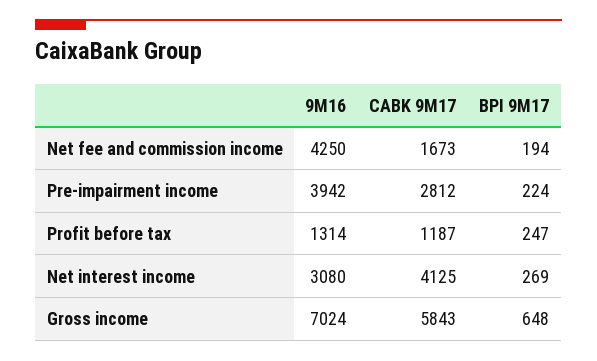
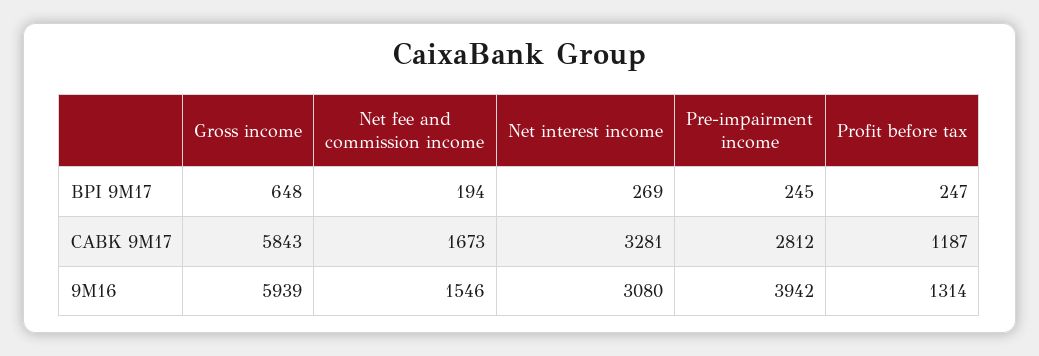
9M16, Net fee and commission income: 4250 -> 1546
BPI 9M17, Pre-impairment income: 224 -> 245
CABK 9M17, Net interest income: 4125 -> 3281
9M16, Gross income: 7024 -> 5939

